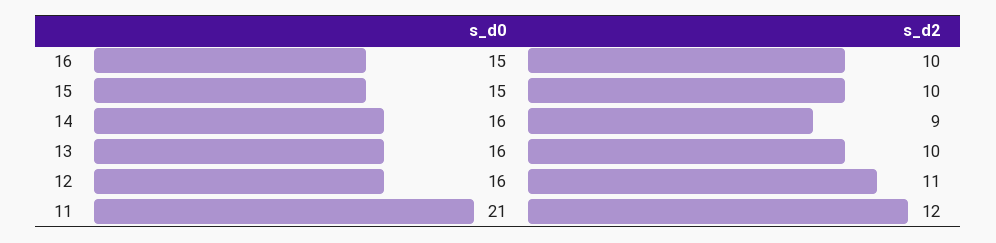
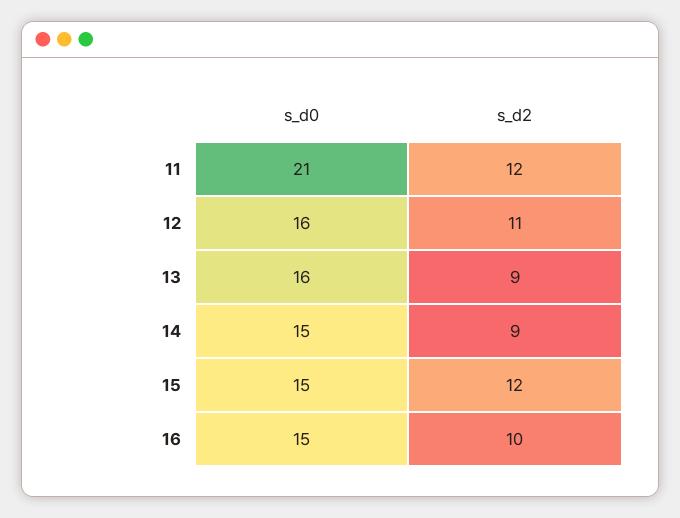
s_d2, 15: 10 -> 12
s_d0, 14: 16 -> 15
s_d2, 13: 10 -> 9

